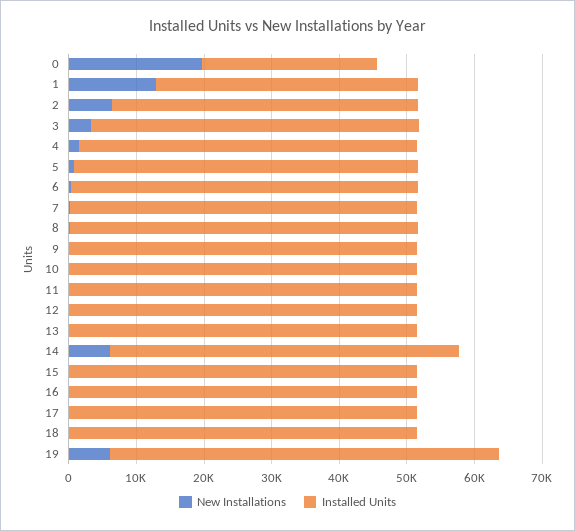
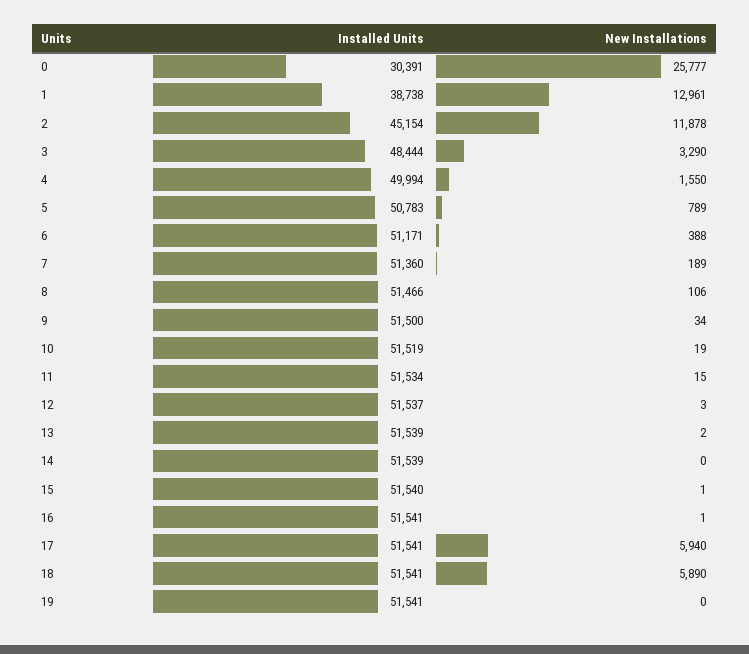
New Installations, 0: 20000 -> 25777
Installed Units, 0: 26000 -> 30391
New Installations, 2: 6000 -> 11878
New Installations, 14: 6000 -> 0
New Installations, 17: 0 -> 5940
New Installations, 18: 0 -> 5890
New Installations, 19: 6000 -> 0
Installed Units, 19: 58000 -> 51541

